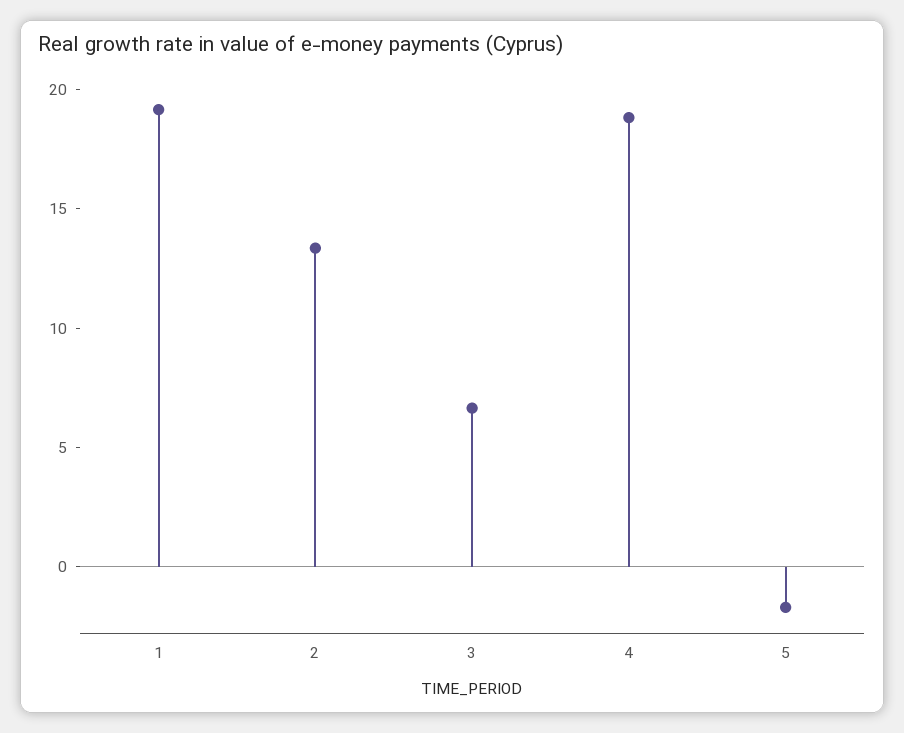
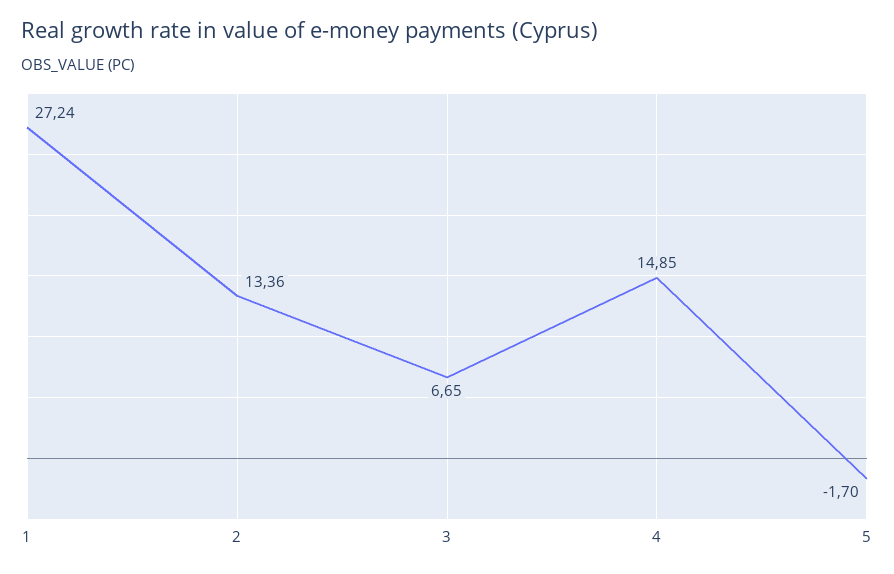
1: 19 -> 27.24
4: 19 -> 14.85

